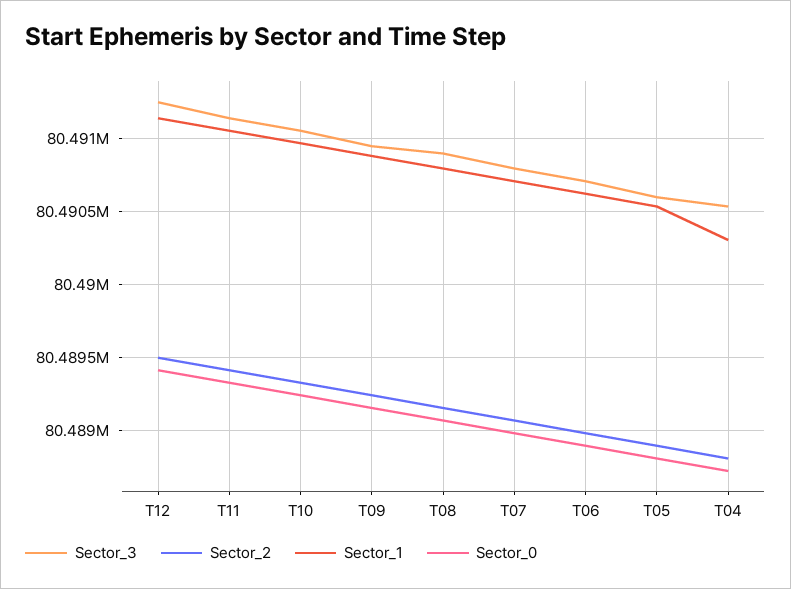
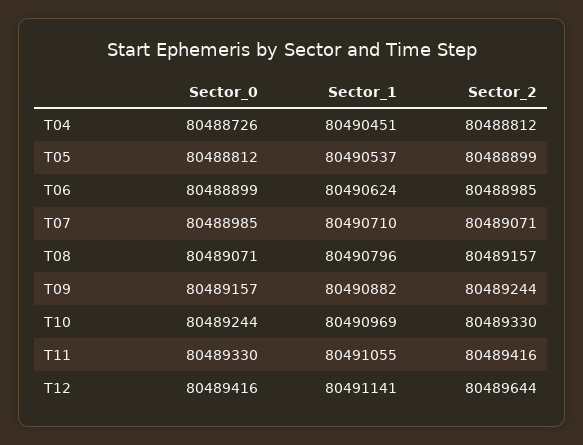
Sector_3, T12: 80491250 -> none
Sector_2, T12: 80489500 -> 80489644
Sector_3, T11: 80491150 -> none
Sector_3, T10: 80491050 -> none
Sector_3, T09: 80490950 -> none
Sector_3, T08: 80490900 -> none
Sector_3, T07: 80490800 -> none
Sector_3, T06: 80490700 -> none
Sector_3, T05: 80490600 -> none
Sector_3, T04: 80490550 -> none
Sector_1, T04: 80490300 -> 80490451

